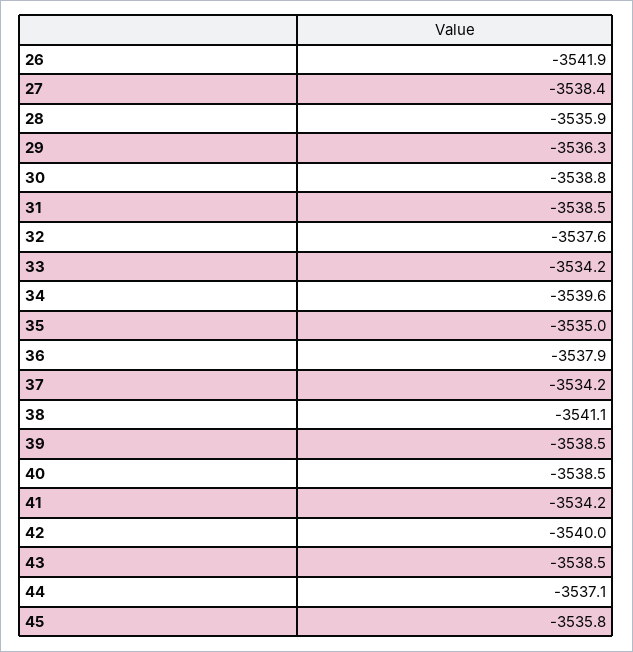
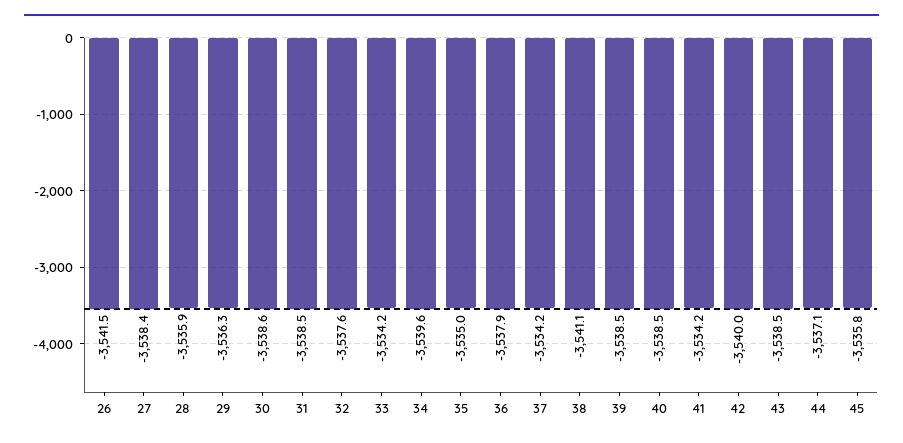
26: -3541.9 -> -3541.5
30: -3538.8 -> -3538.6

